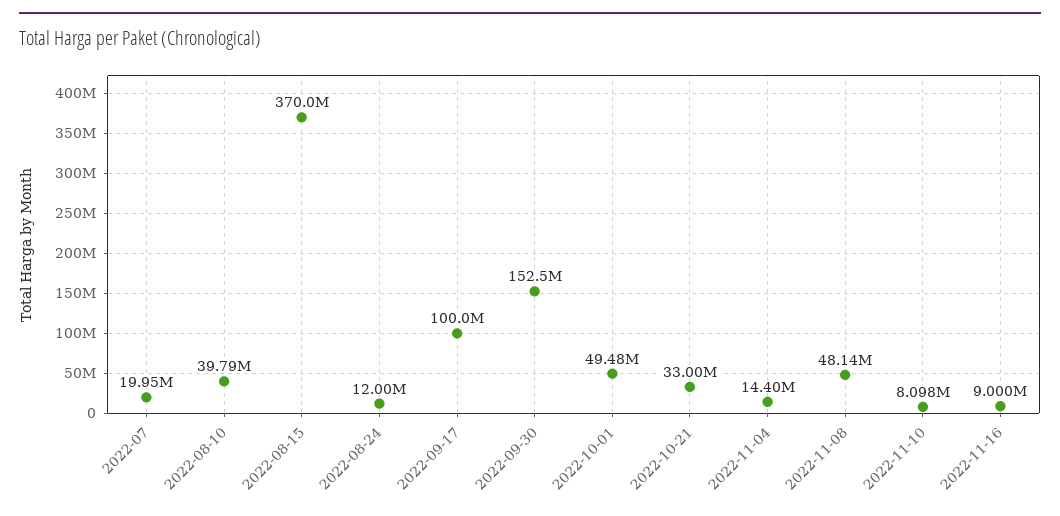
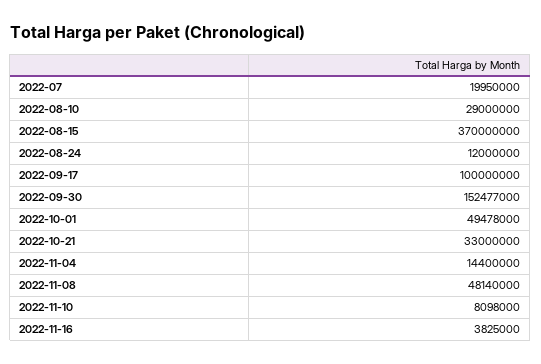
2022-08-10: 39790000 -> 29000000
2022-11-16: 9000000 -> 3825000

